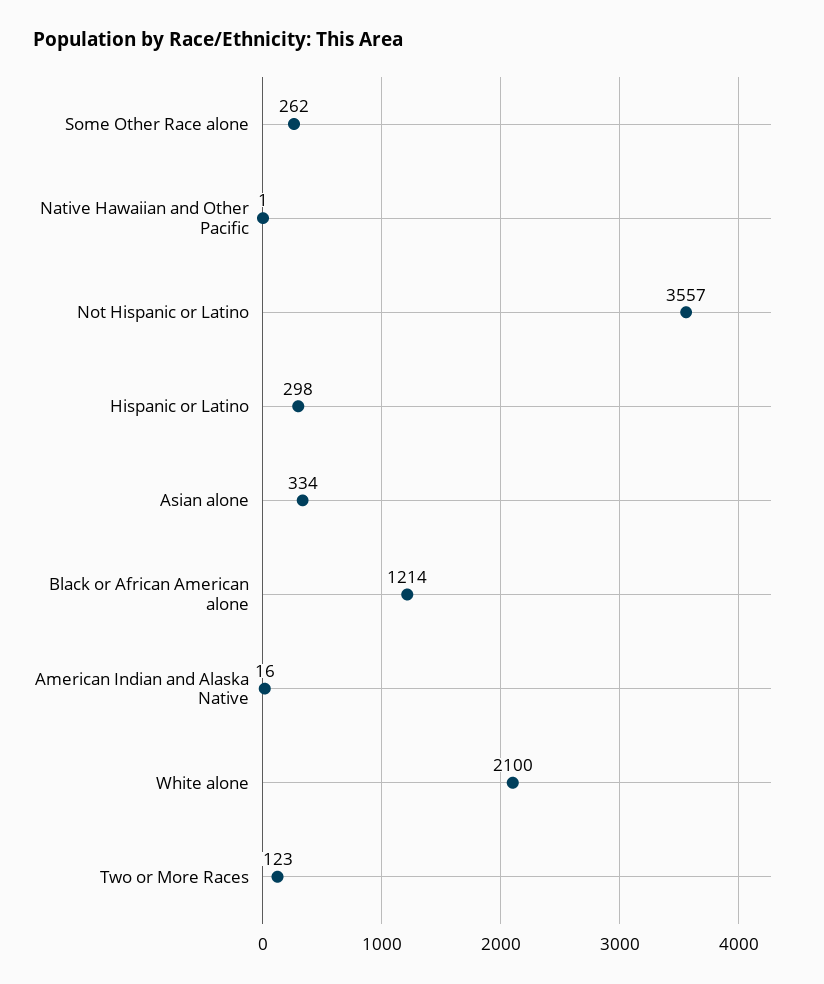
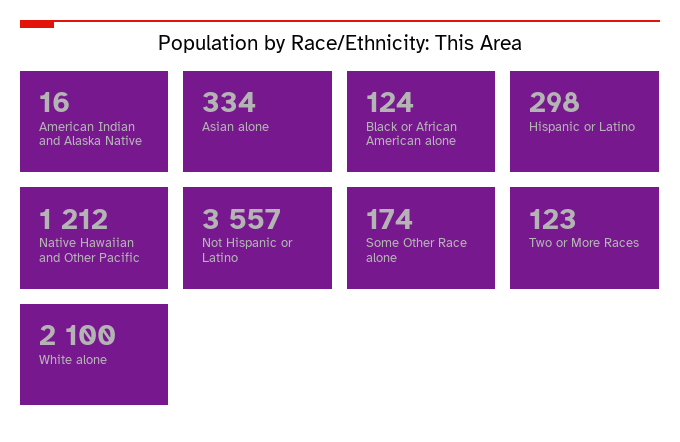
Some Other Race alone: 262 -> 174
Native Hawaiian and Other Pacific: 1 -> 1212
Black or African American alone: 1214 -> 124

